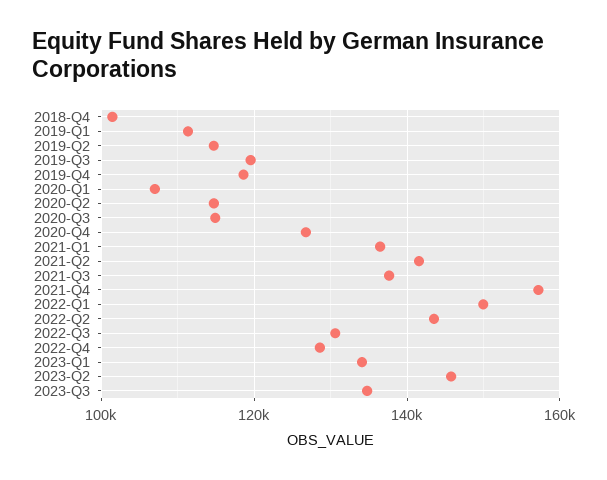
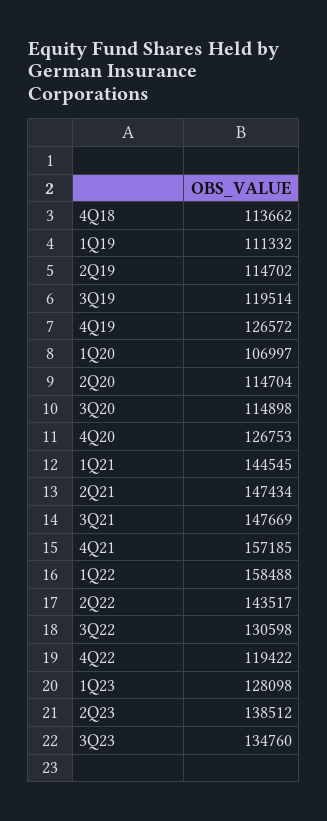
2018-Q4: 102000 -> 113662
2019-Q4: 118000 -> 126572
2021-Q1: 136000 -> 144545
2021-Q2: 142000 -> 147434
2021-Q3: 138000 -> 147669
2022-Q1: 150000 -> 158488
2022-Q4: 128000 -> 119422
2023-Q1: 134000 -> 128098
2023-Q2: 146000 -> 138512

